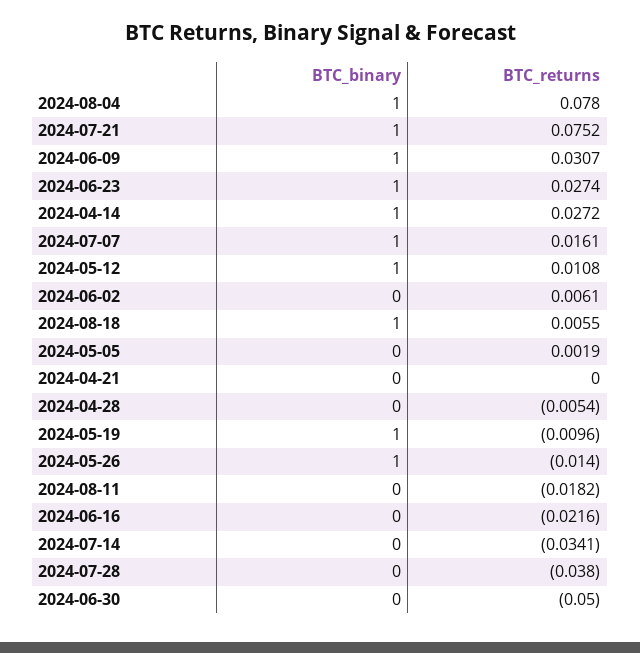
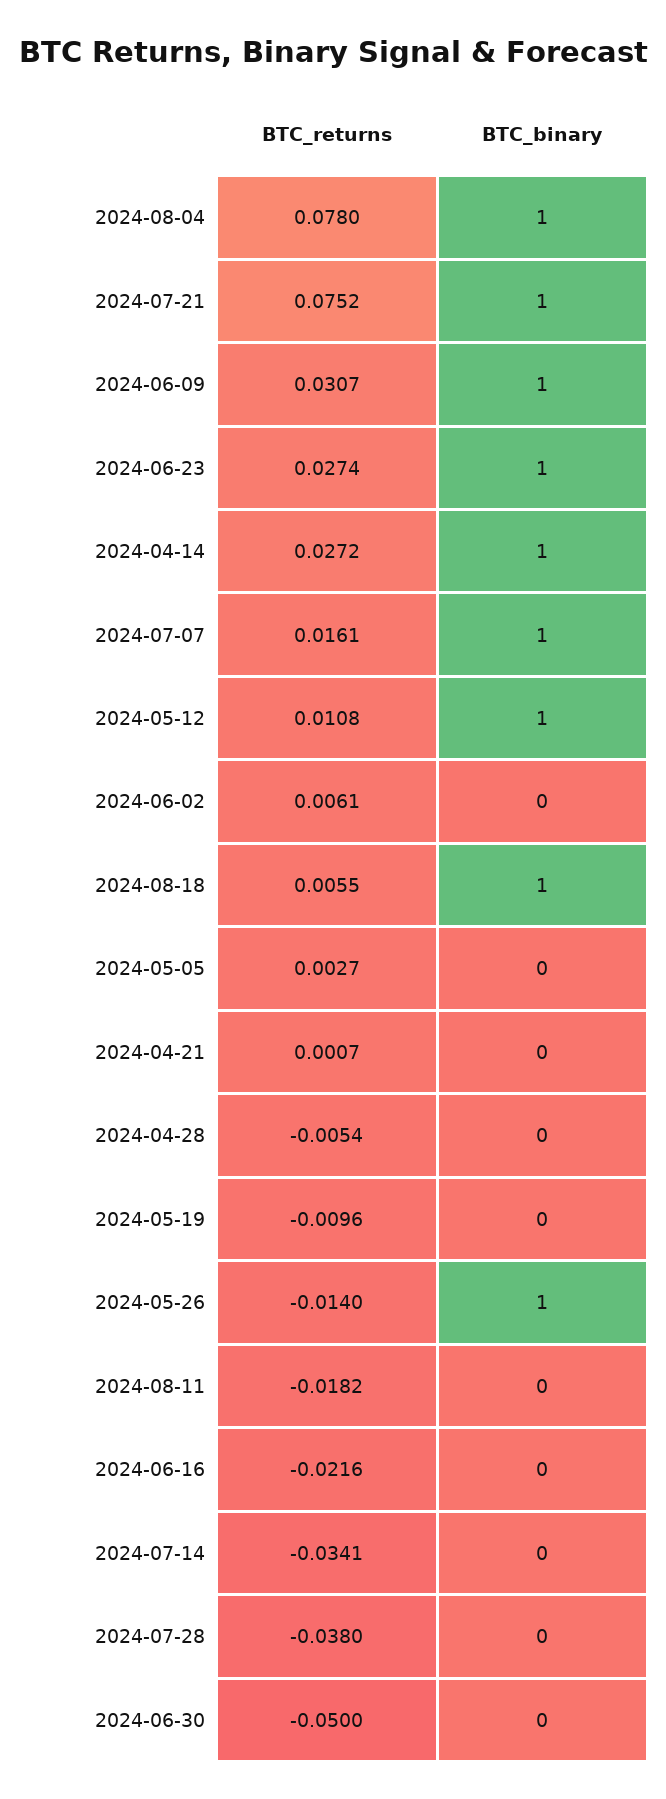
BTC_returns, 2024-05-05: 0.0019 -> 0.0027
BTC_returns, 2024-04-21: 0 -> 0.0007
BTC_binary, 2024-05-19: 1 -> 0

